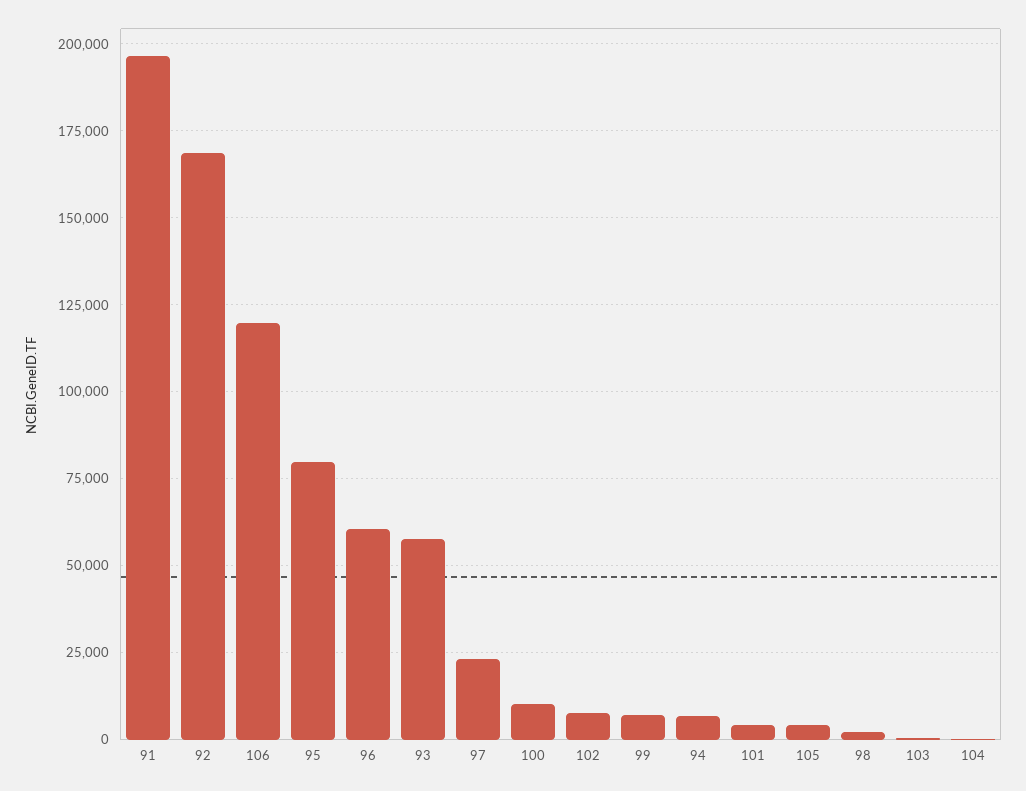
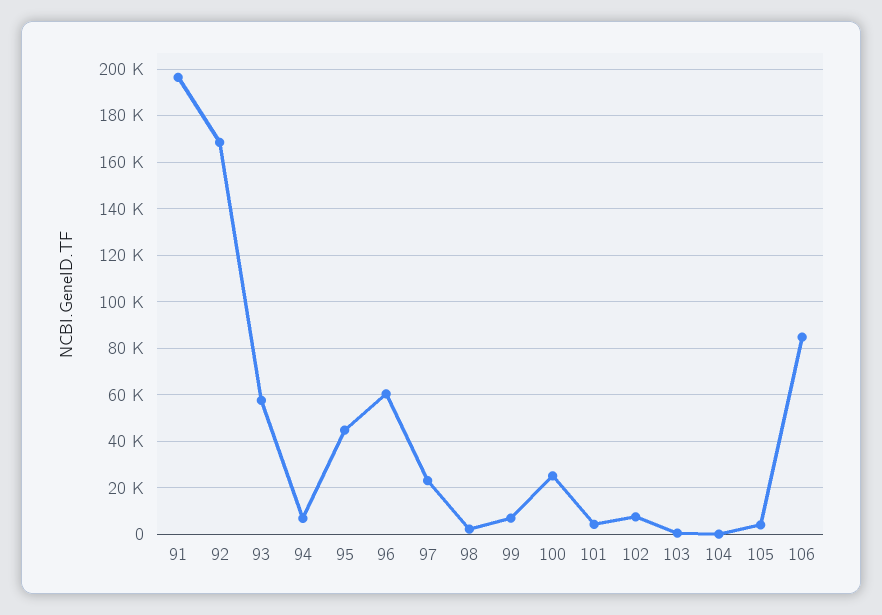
106: 120000 -> 85000
95: 80000 -> 45000
100: 10000 -> 25000

